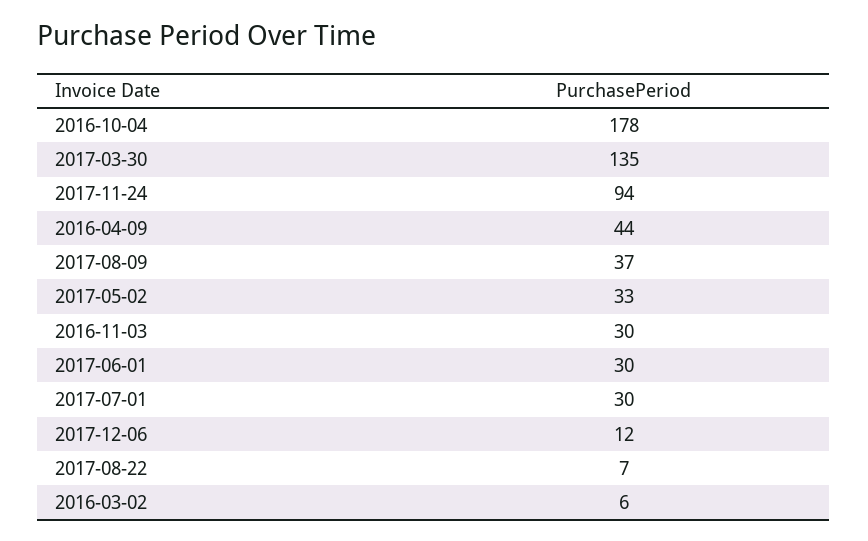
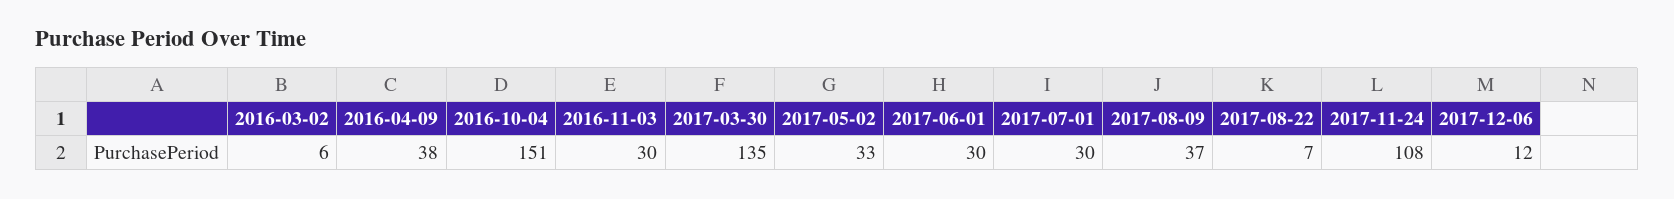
2016-10-04: 178 -> 151
2017-11-24: 94 -> 108
2016-04-09: 44 -> 38

